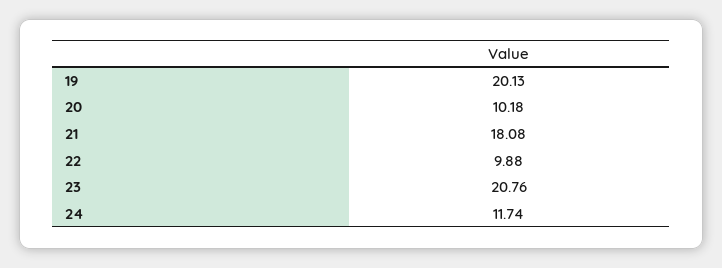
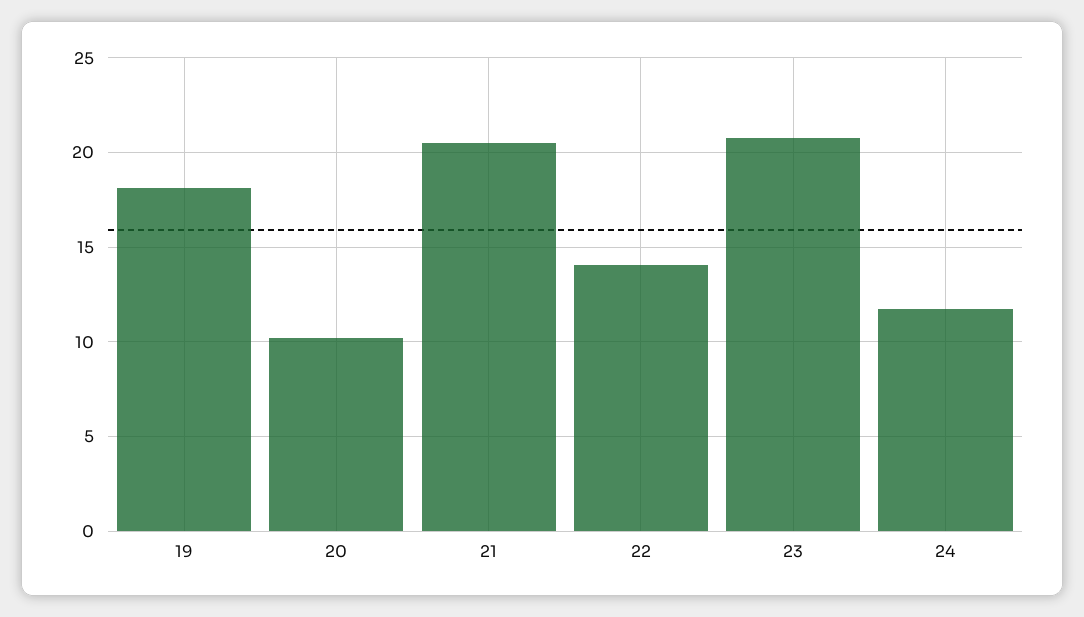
19: 20.13 -> 18
21: 18.08 -> 20.5
22: 9.88 -> 14

